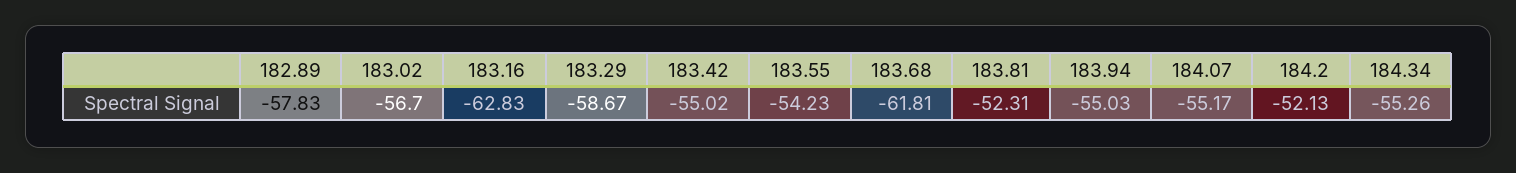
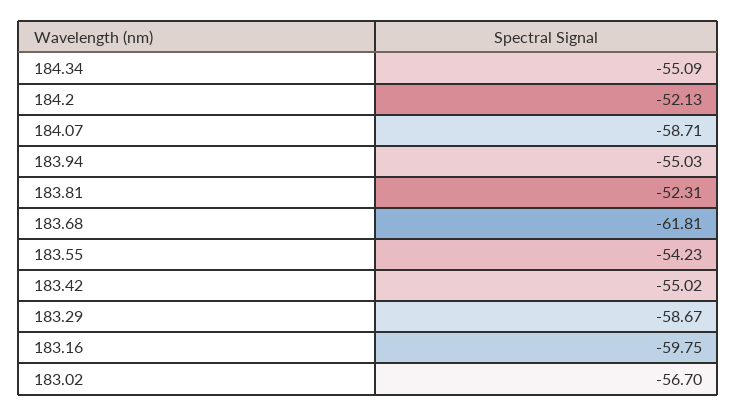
182.89: -57.83 -> none
183.16: -62.83 -> -59.75
184.07: -55.17 -> -58.71
184.34: -55.26 -> -55.09

